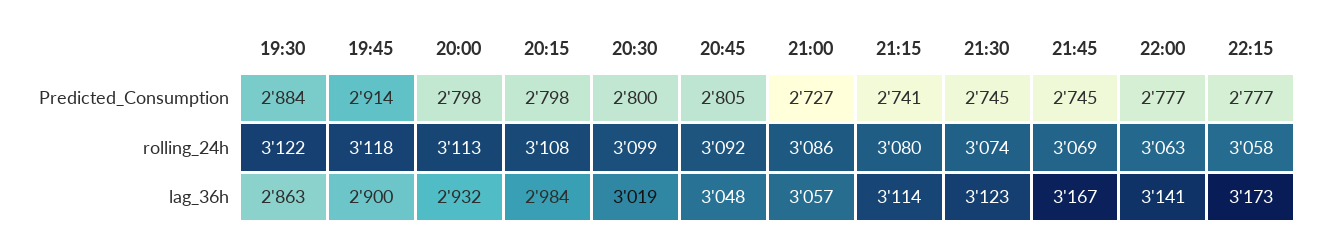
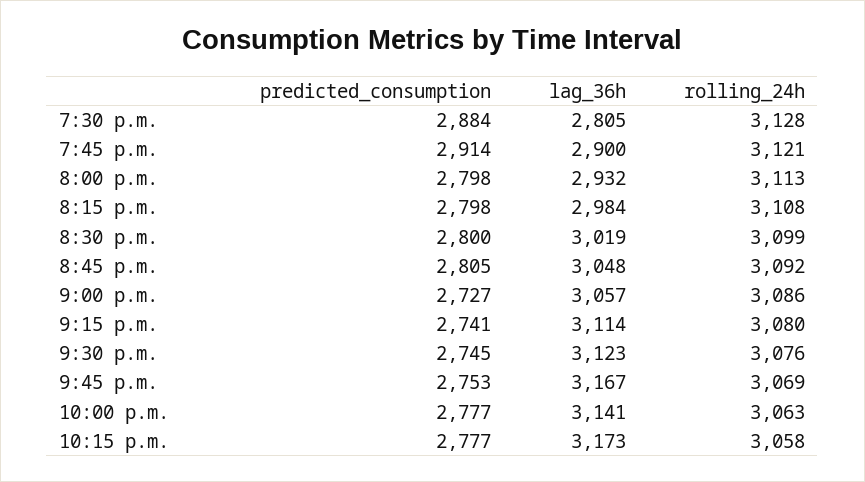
21:45, Predicted_Consumption: 2745 -> 2753
19:30, rolling_24h: 3122 -> 3128
19:45, rolling_24h: 3118 -> 3121
21:30, rolling_24h: 3074 -> 3076
19:30, lag_36h: 2863 -> 2805

